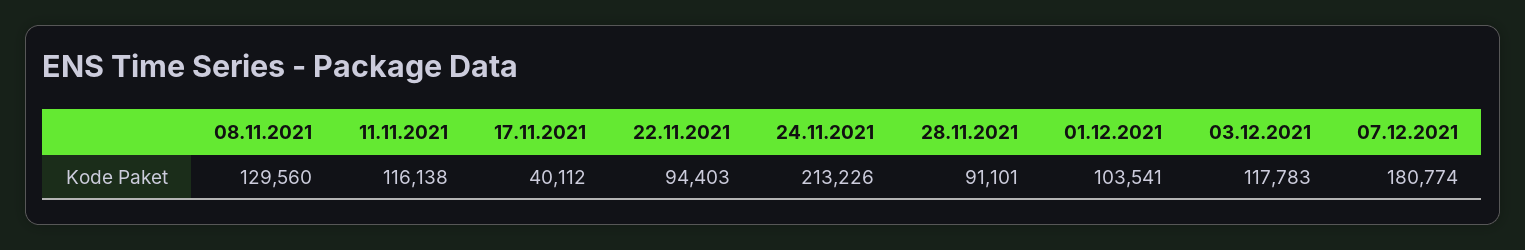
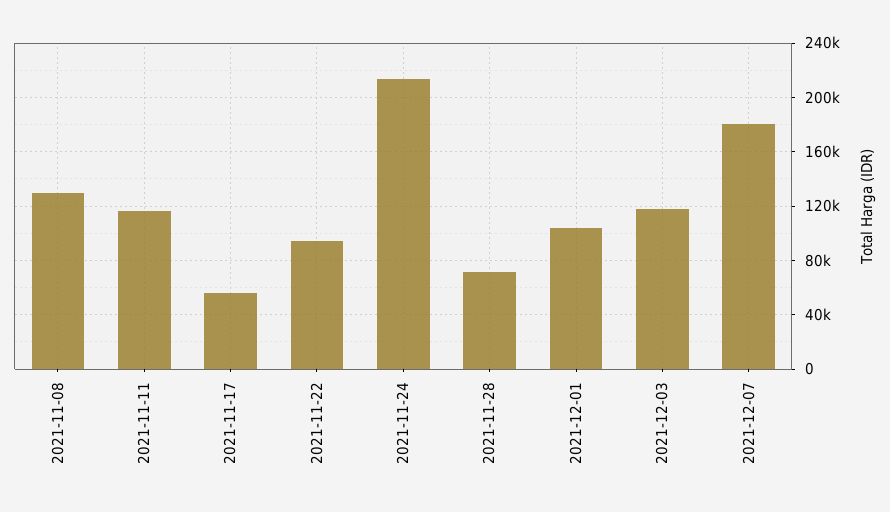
17.11.2021: 40112 -> 55000
28.11.2021: 91101 -> 70000

